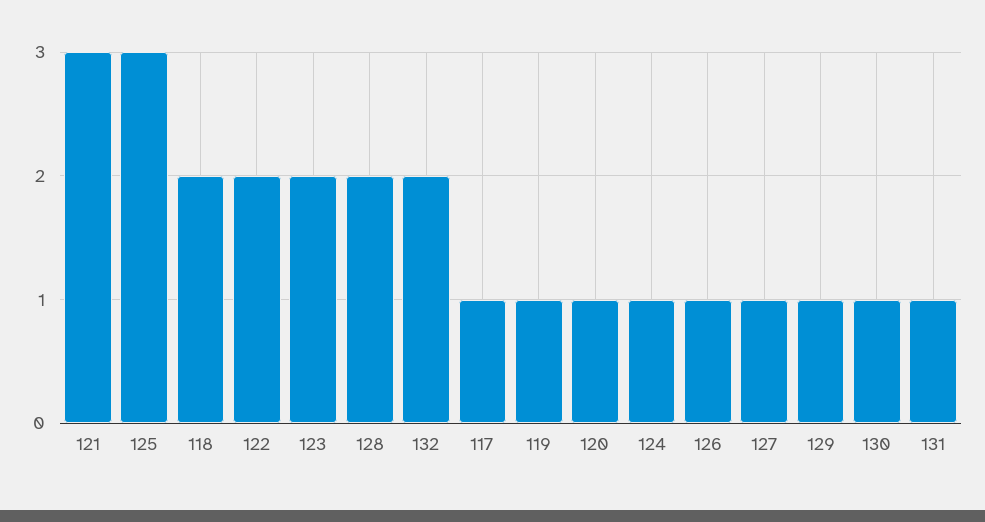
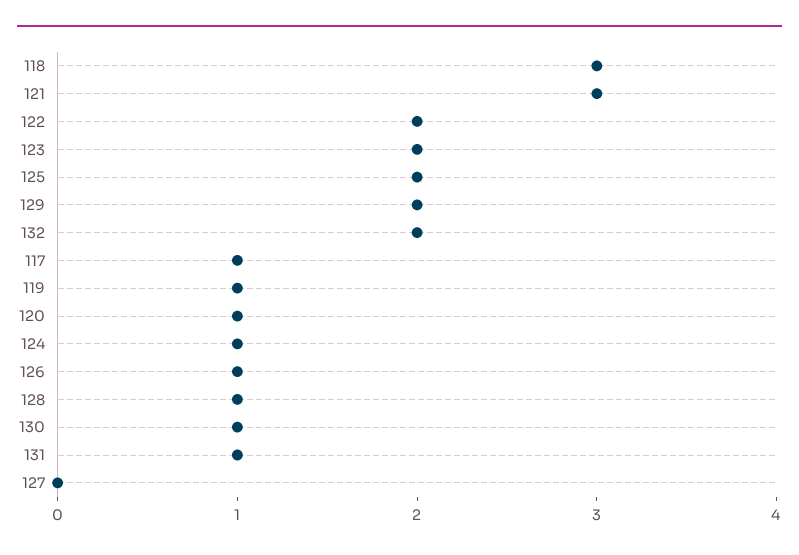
125: 3 -> 2
118: 2 -> 3
128: 2 -> 1
127: 1 -> 0
129: 1 -> 2

